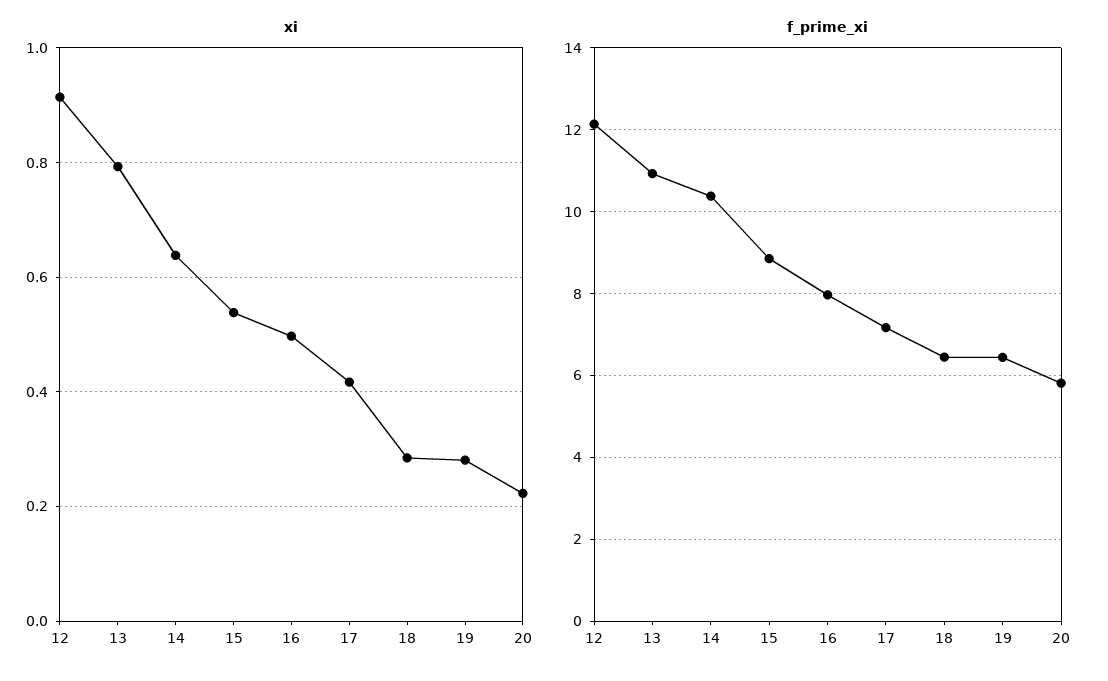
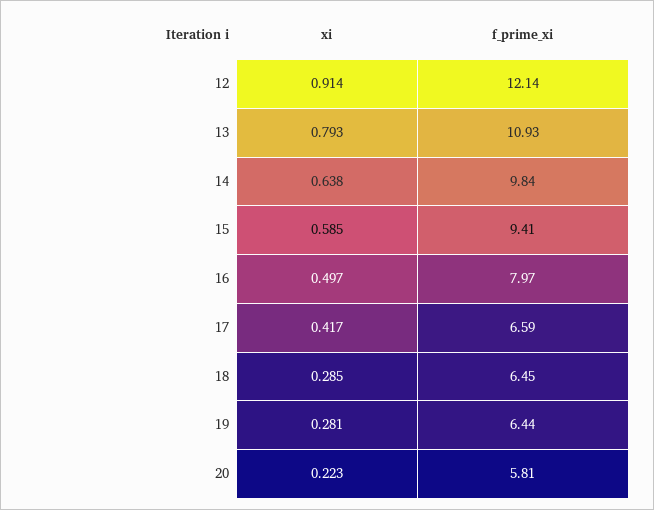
xi, 15: 0.54 -> 0.585
f_prime_xi, 14: 10.4 -> 9.84
f_prime_xi, 15: 8.8 -> 9.41
f_prime_xi, 17: 7.2 -> 6.59

